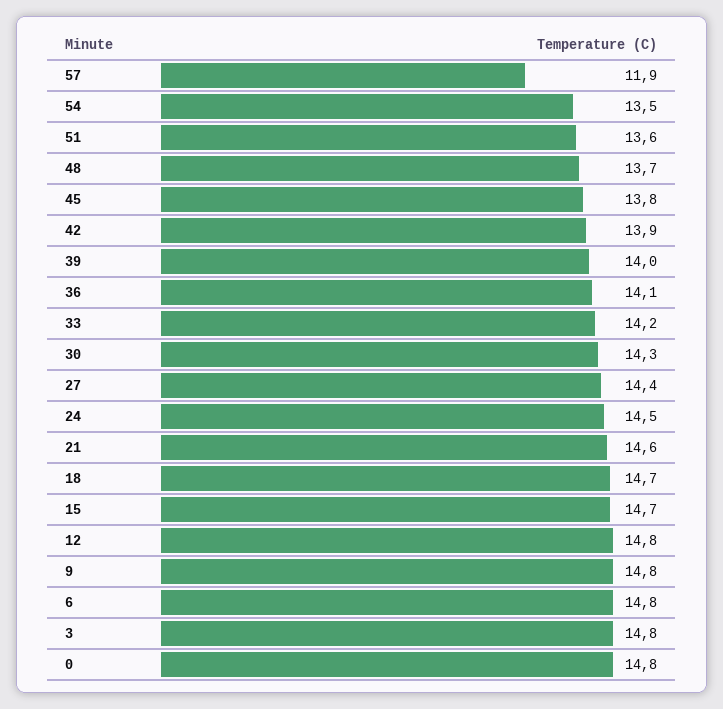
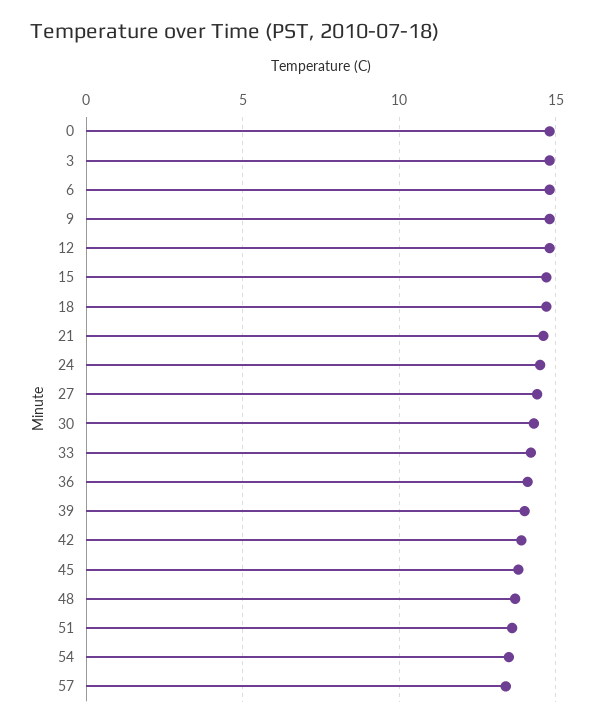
57: 11.9 -> 13.5

